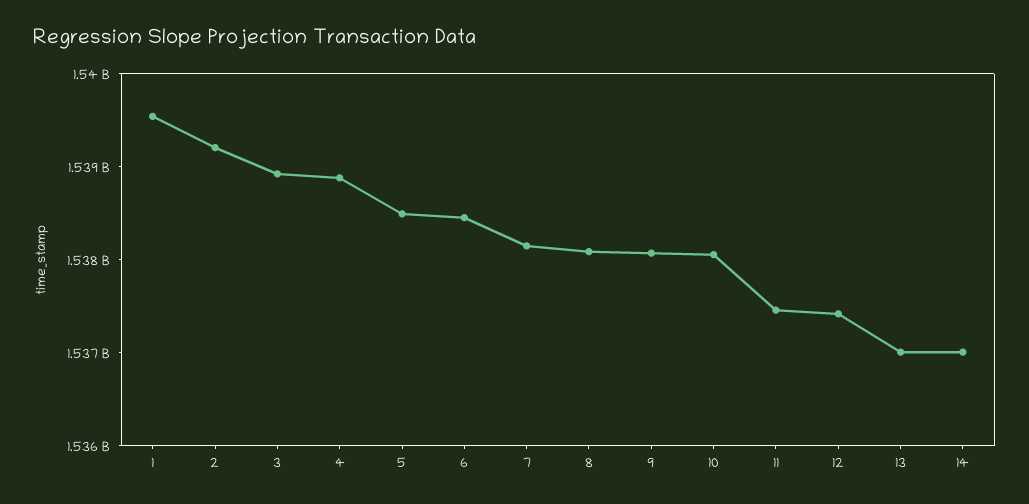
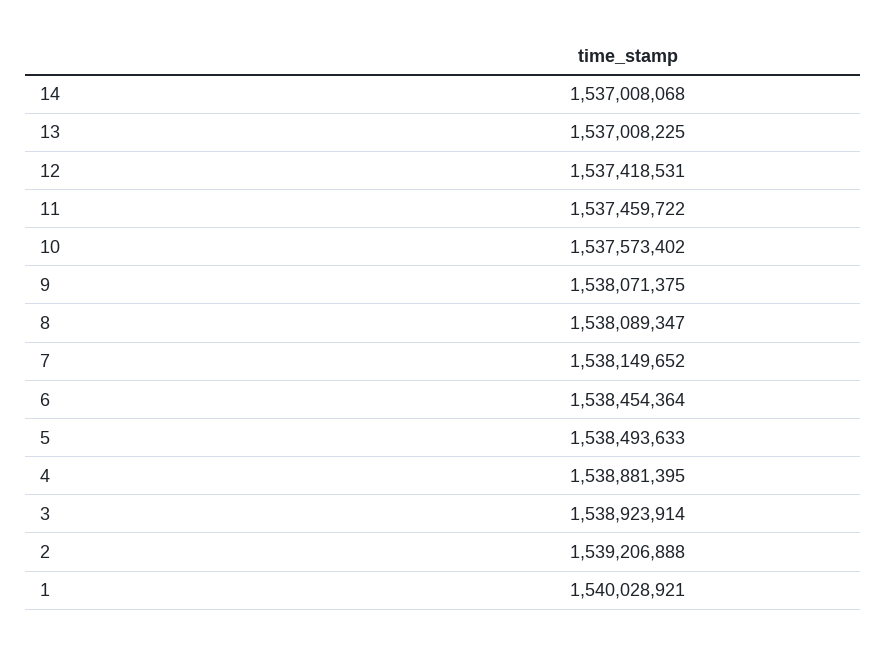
1: 1539600000 -> 1540028921
10: 1538000000 -> 1537573402

